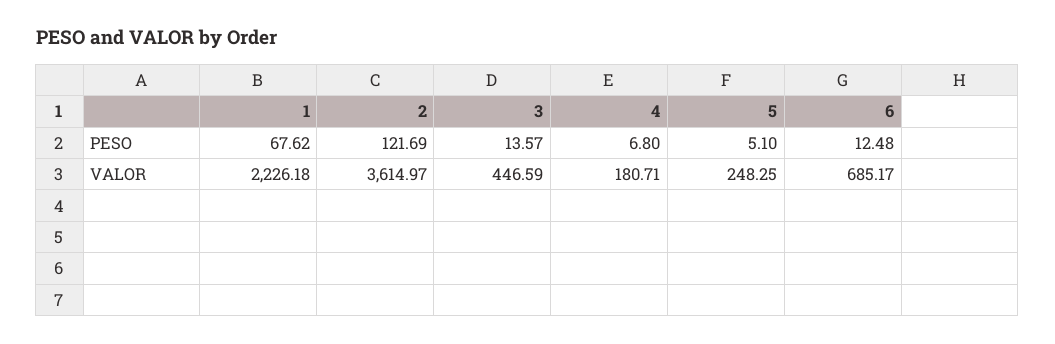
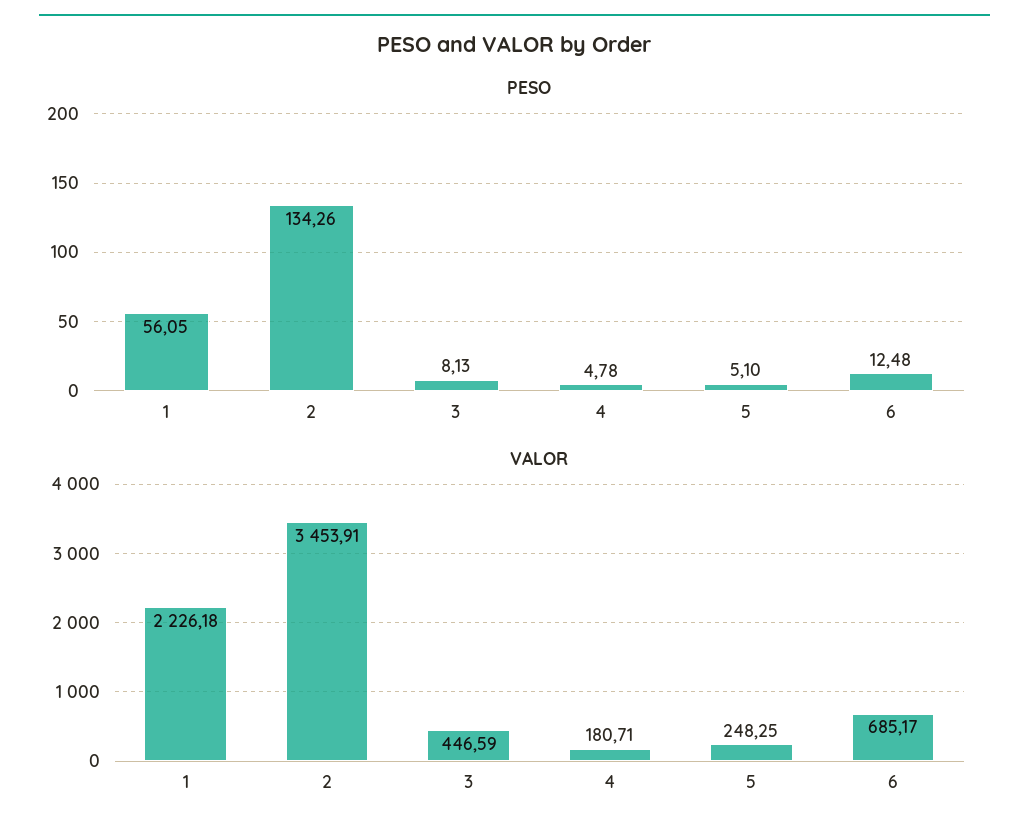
PESO, 1: 67.62 -> 56.05
PESO, 2: 121.69 -> 134.26
PESO, 3: 13.57 -> 8.13
PESO, 4: 6.8 -> 4.78
VALOR, 2: 3614.97 -> 3453.91

